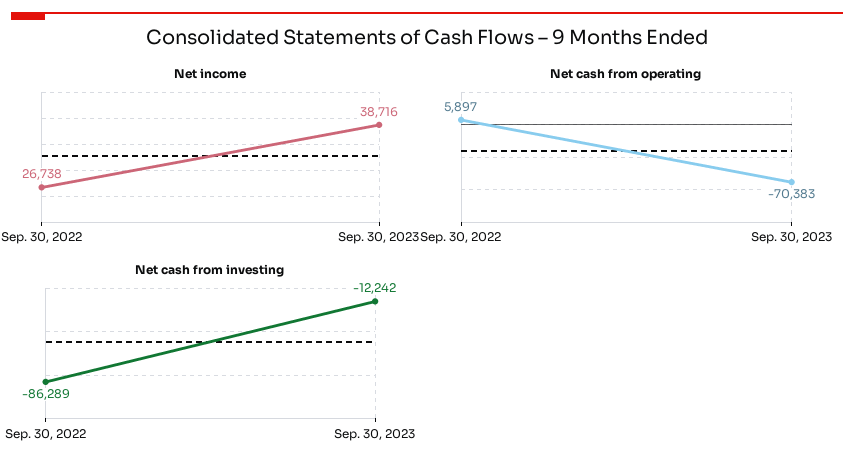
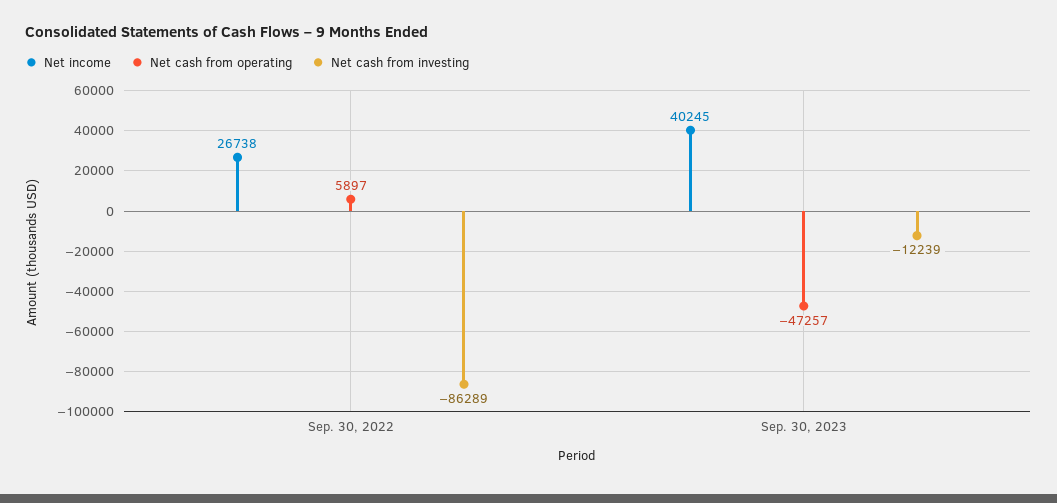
Net income, Sep. 30, 2023: 38716 -> 40245
Net cash from operating, Sep. 30, 2023: -70383 -> -47257
Net cash from investing, Sep. 30, 2023: -12242 -> -12239

